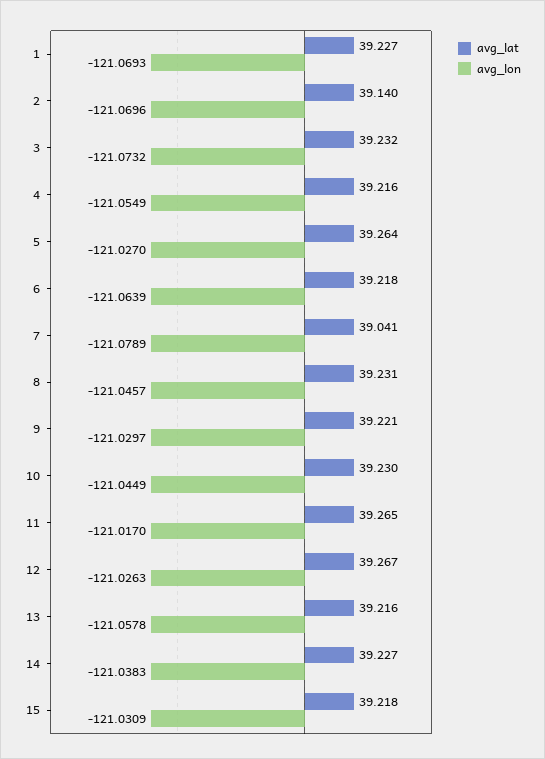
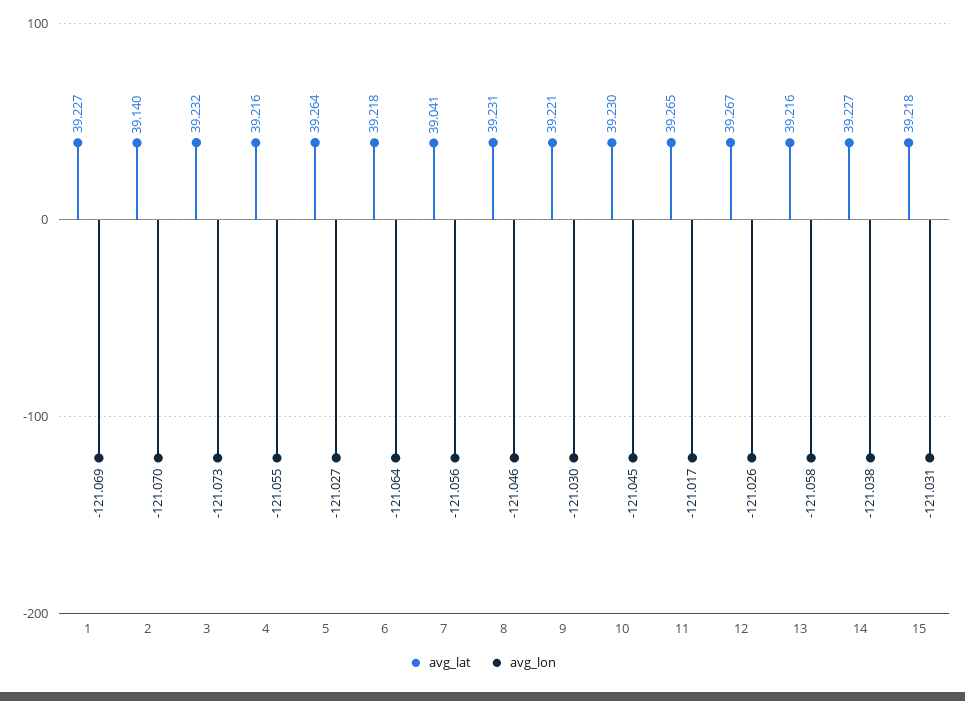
avg_lon, 7: -121.0789 -> -121.056

